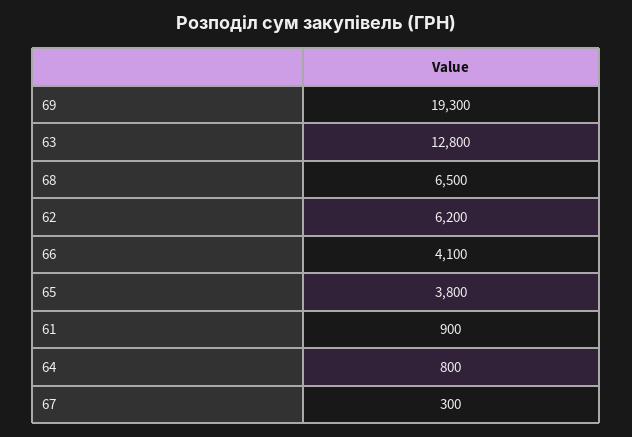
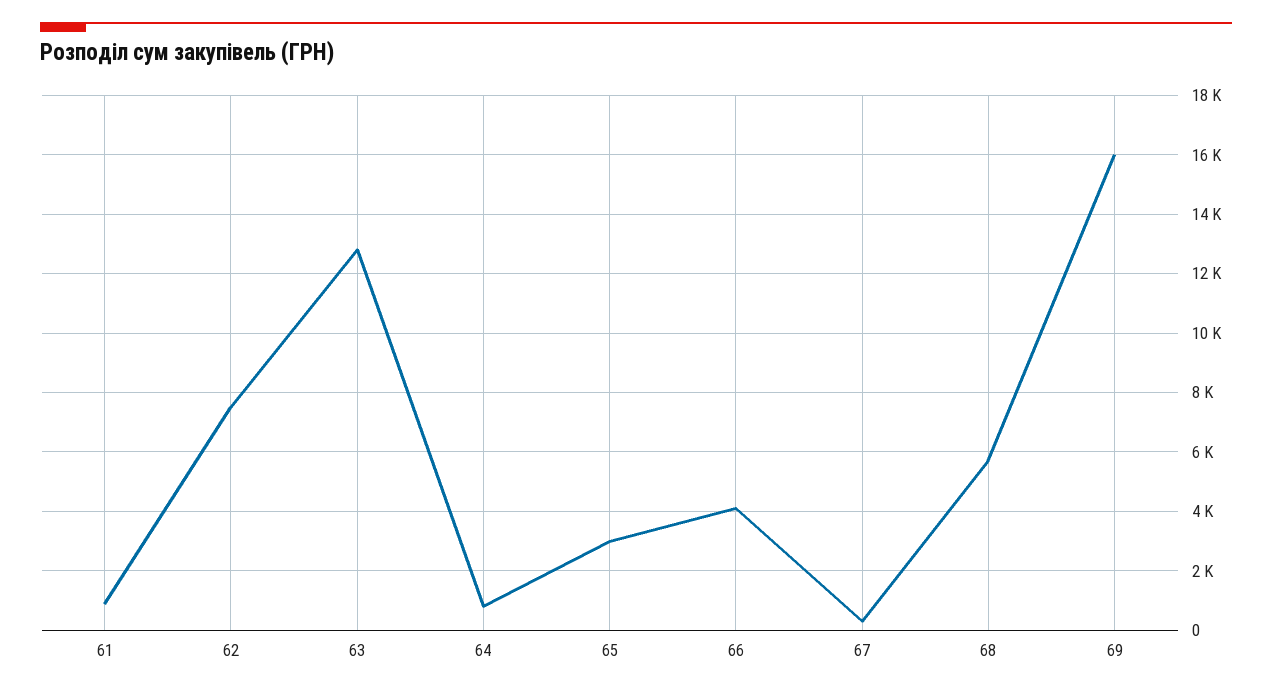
69: 19300 -> 16000
68: 6500 -> 5750
62: 6200 -> 7500
65: 3800 -> 3000

